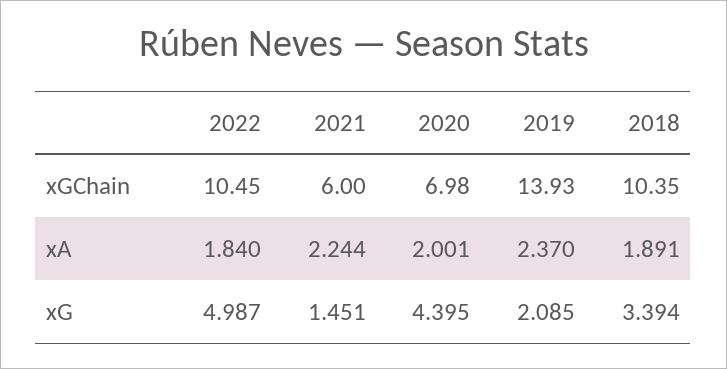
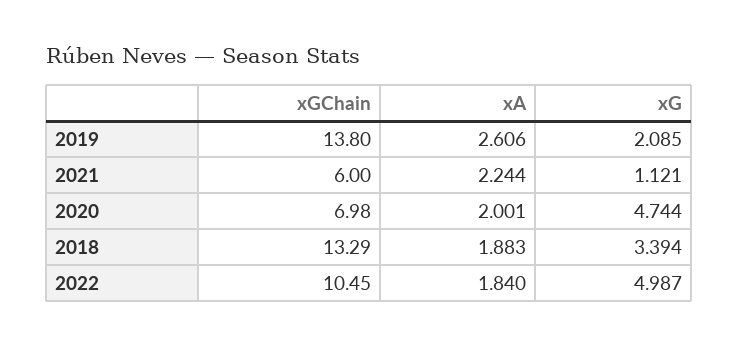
2019, xGChain: 13.93 -> 13.8
2018, xGChain: 10.35 -> 13.29
2019, xA: 2.37 -> 2.606
2018, xA: 1.891 -> 1.883
2021, xG: 1.451 -> 1.121
2020, xG: 4.395 -> 4.744

